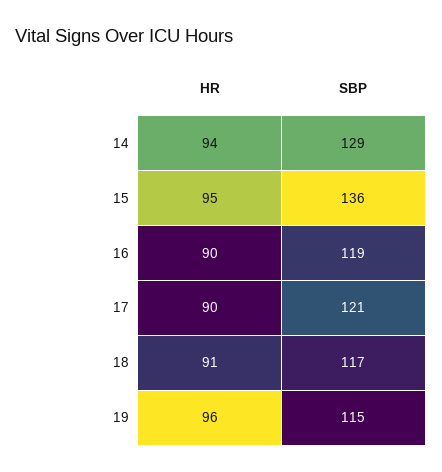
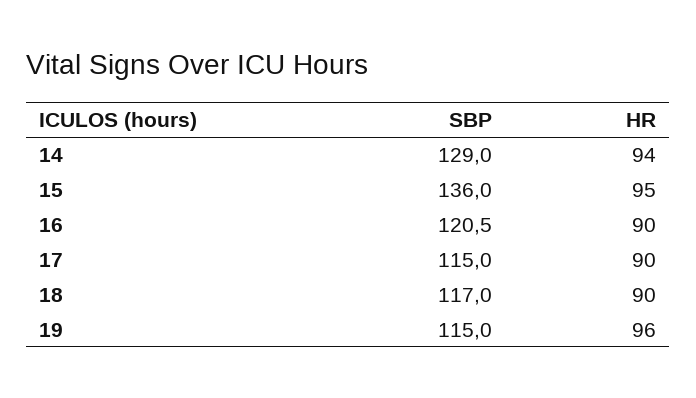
SBP, 16: 119 -> 120.5
SBP, 17: 121 -> 115
HR, 18: 91 -> 90

